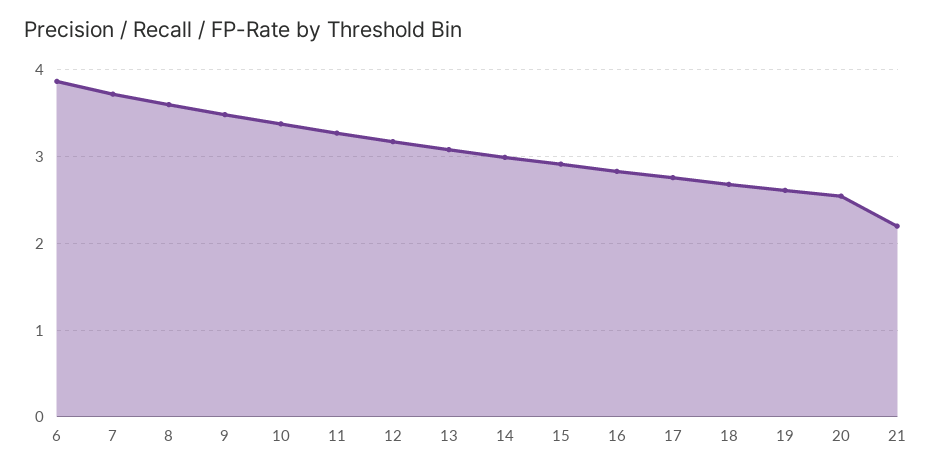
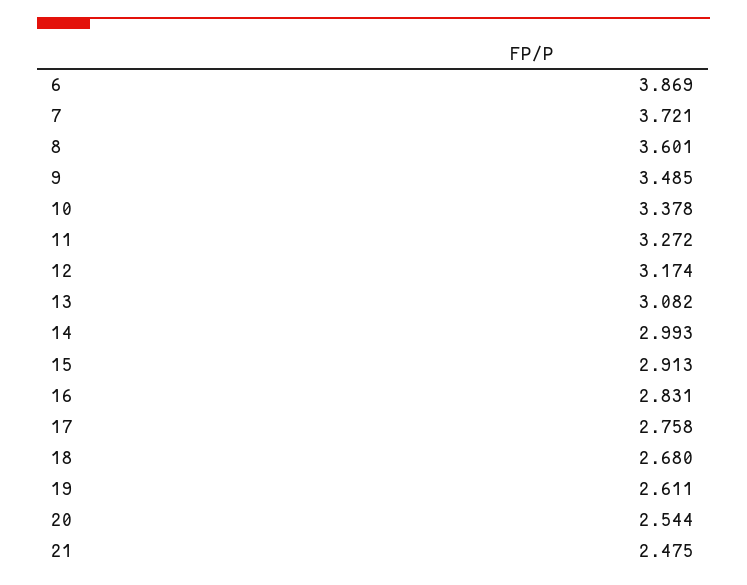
21: 2.2 -> 2.475

